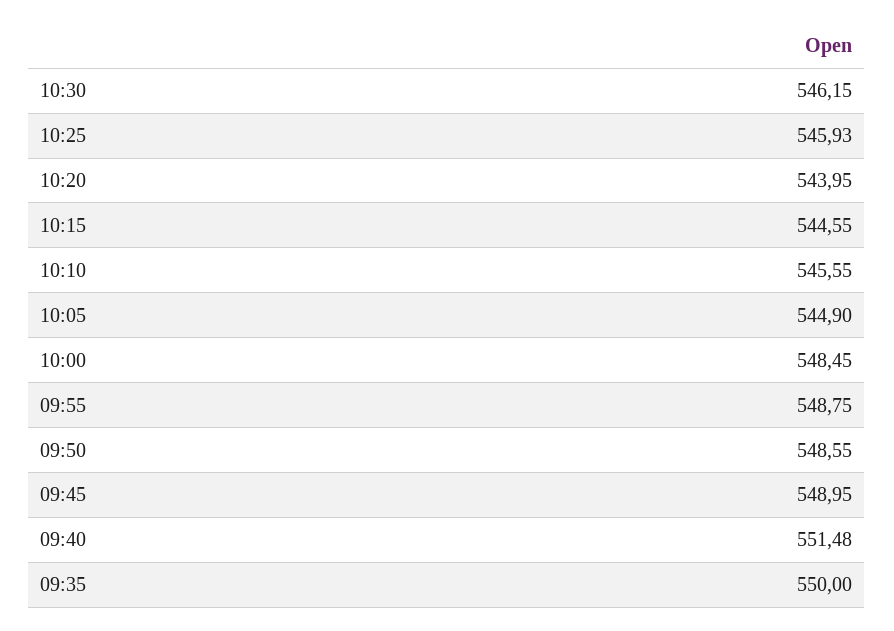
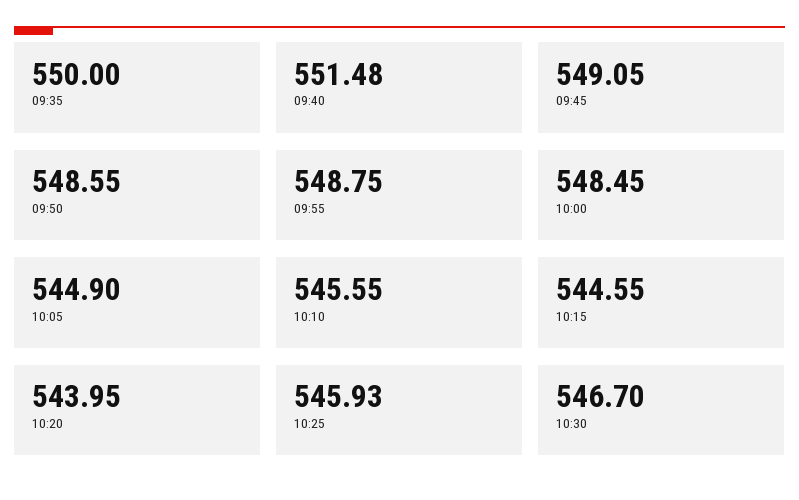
10:30: 546.15 -> 546.7
09:45: 548.95 -> 549.05

